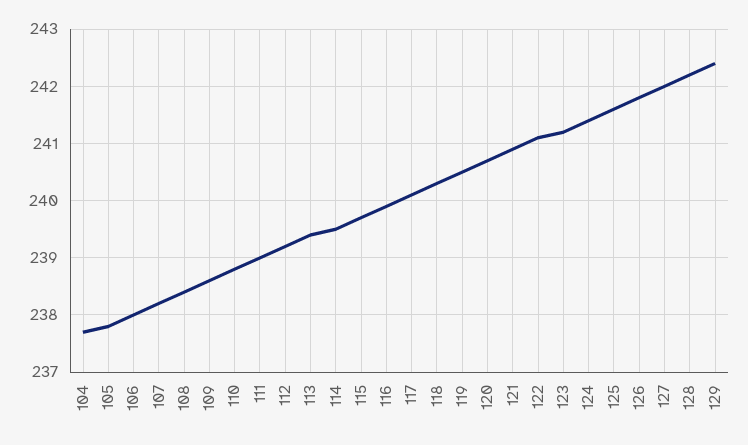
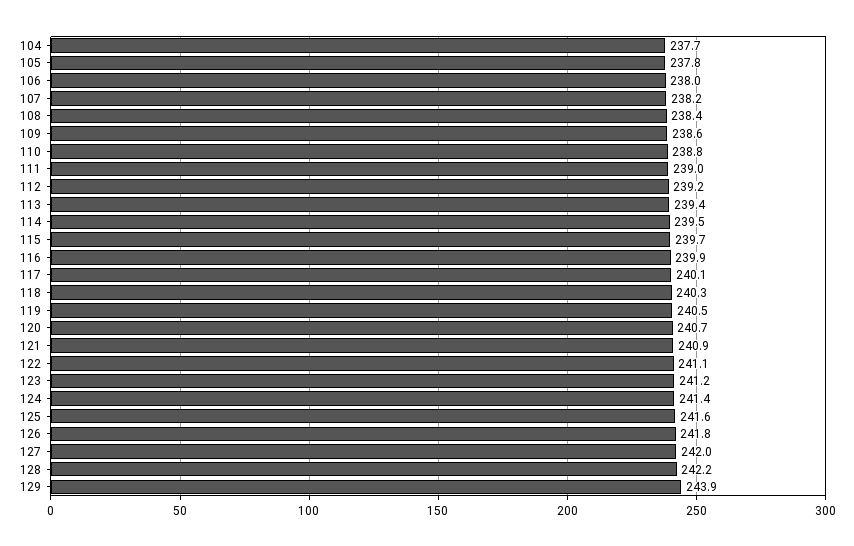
129: 242.5 -> 243.9

